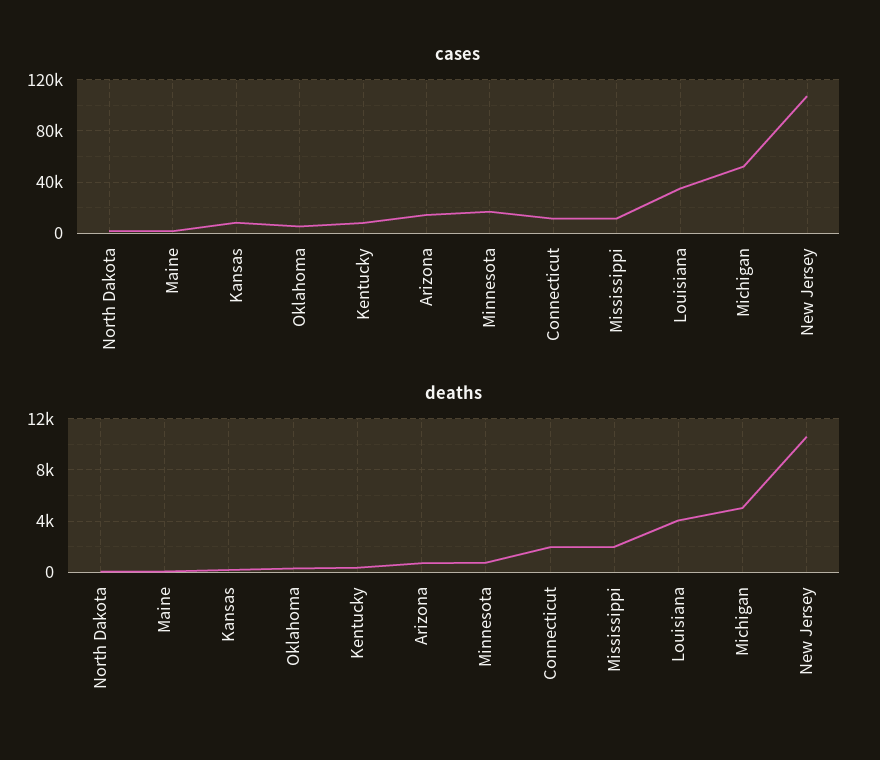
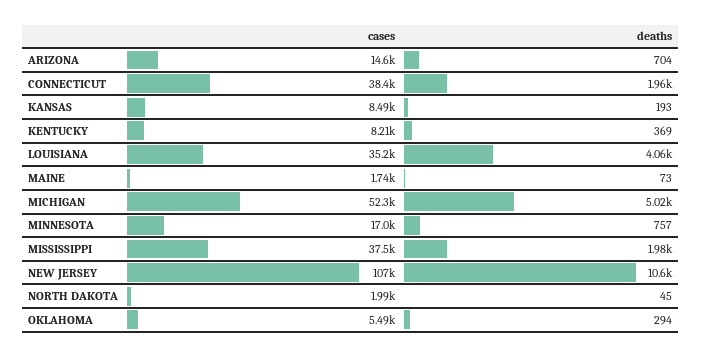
cases, Connecticut: 10000 -> 38400
cases, Mississippi: 10000 -> 37500

